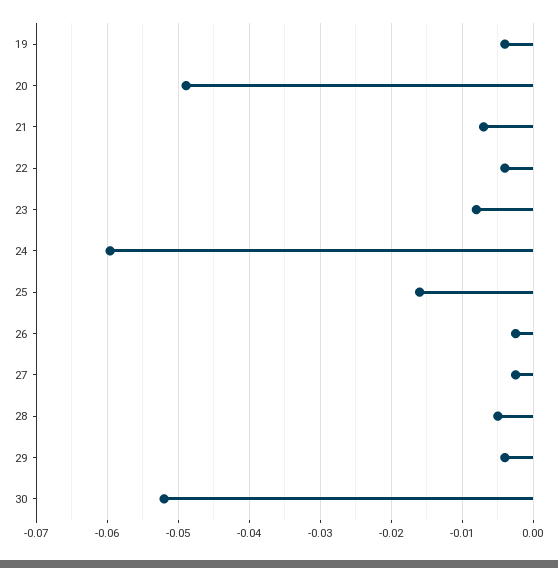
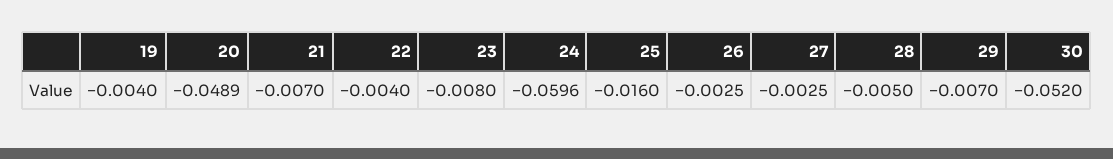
29: -0.004 -> -0.007

